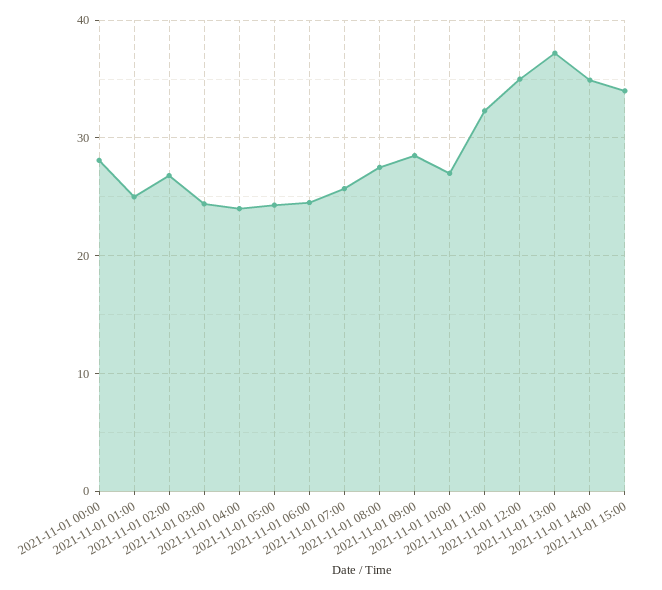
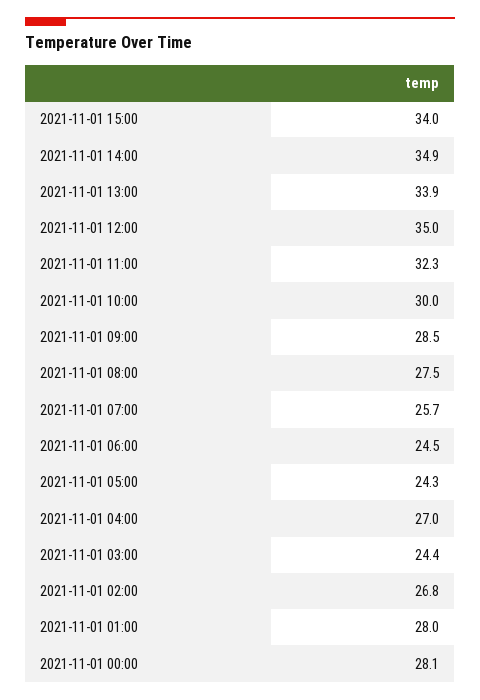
2021-11-01 01:00: 25 -> 28
2021-11-01 04:00: 24 -> 27
2021-11-01 10:00: 27 -> 30
2021-11-01 13:00: 37 -> 33.9

